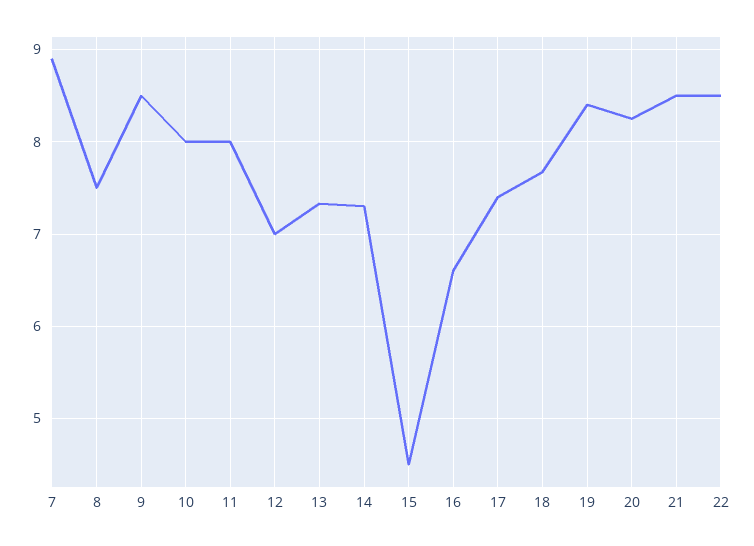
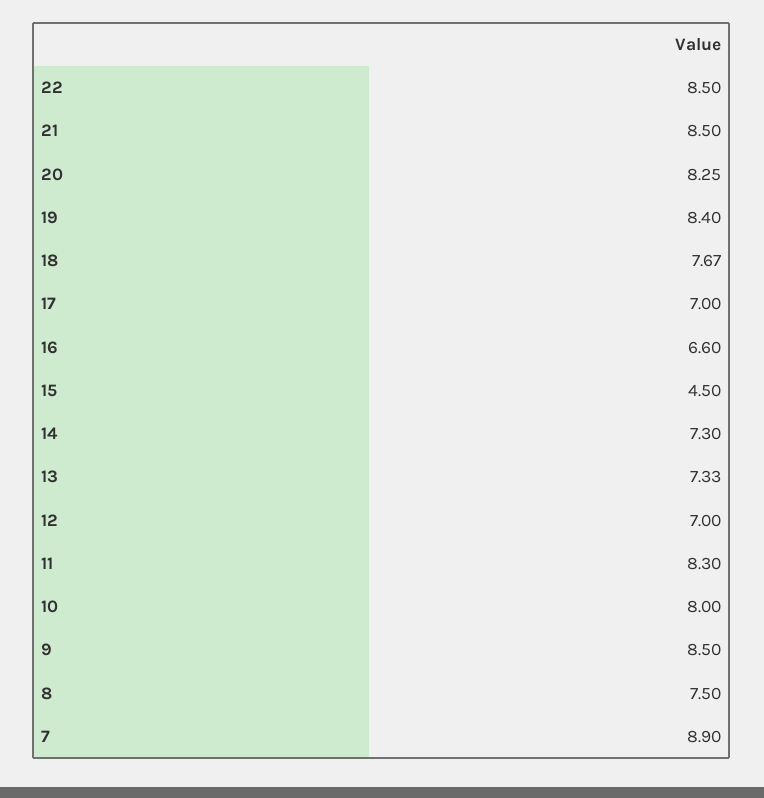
11: 8 -> 8.3
17: 7.4 -> 7

